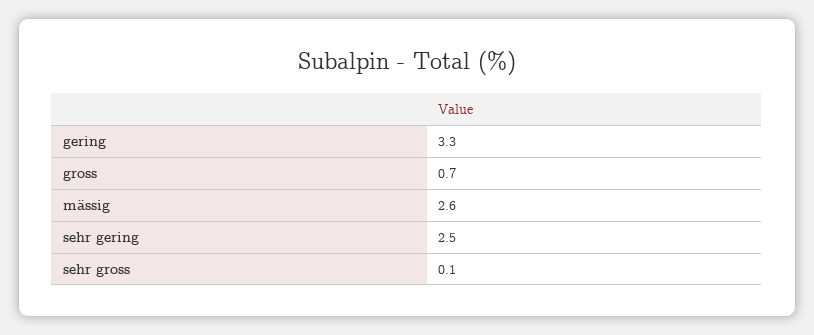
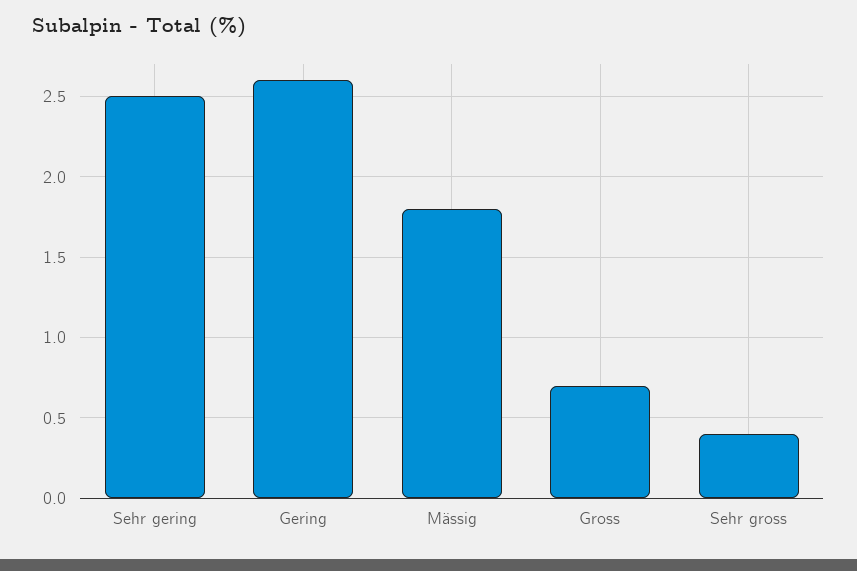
gering: 3.3 -> 2.6
mässig: 2.6 -> 1.8
sehr gross: 0.1 -> 0.4

